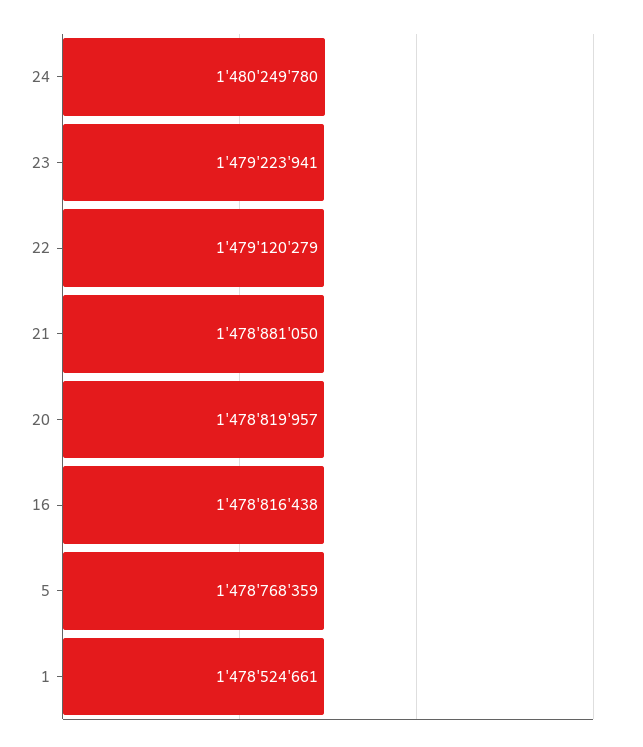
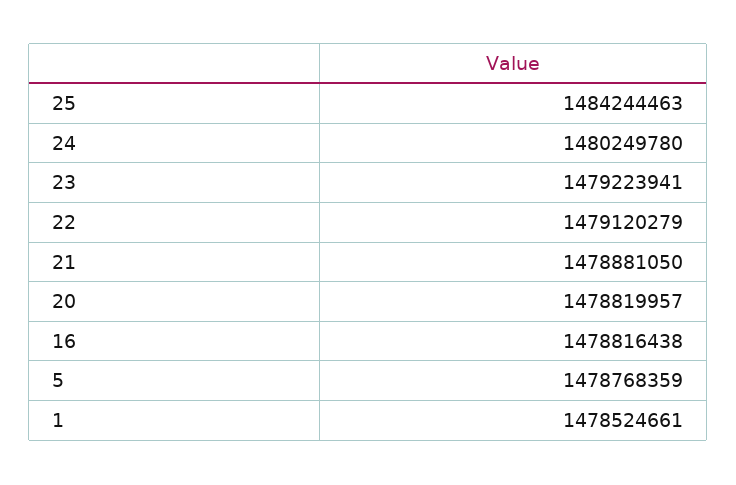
25: none -> 1484244463

